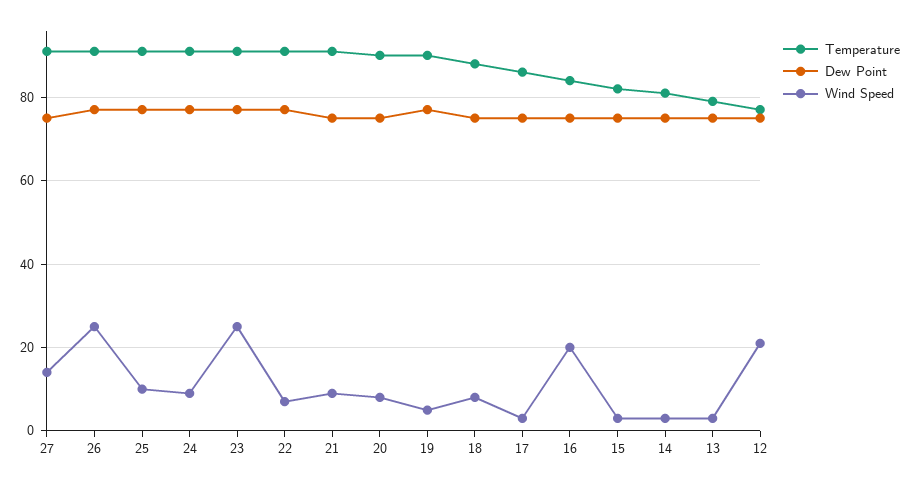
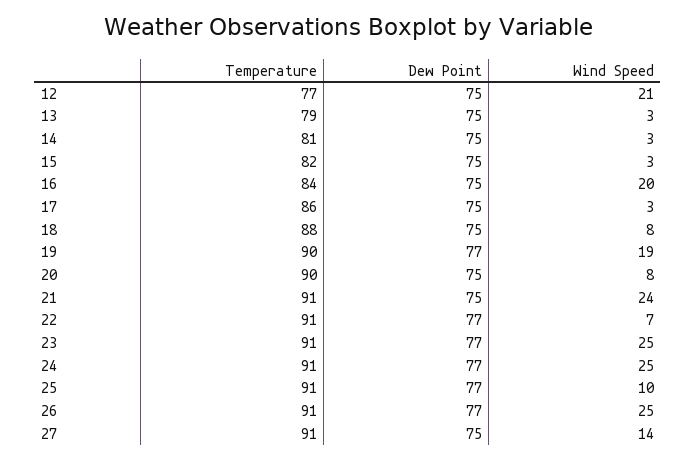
Wind Speed, 24: 10 -> 25
Wind Speed, 21: 10 -> 24
Wind Speed, 19: 5 -> 19

